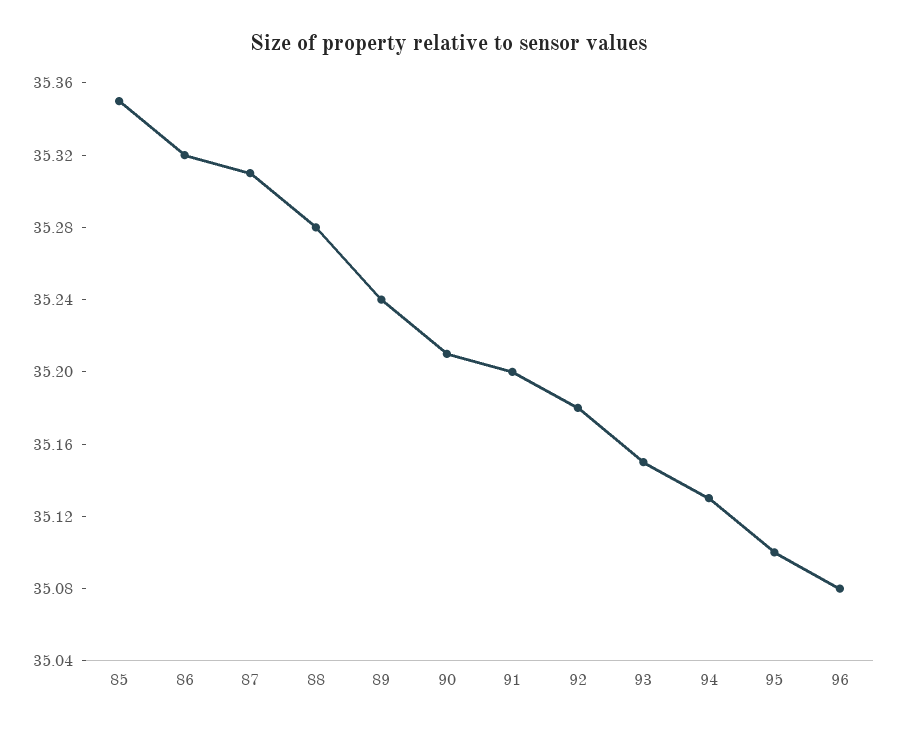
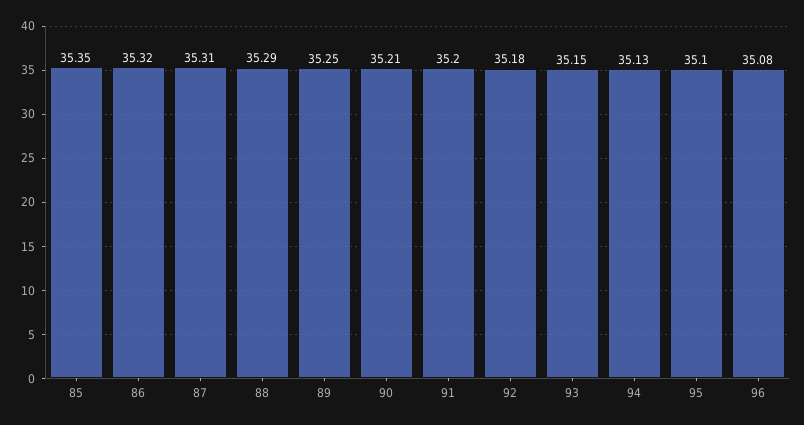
88: 35.28 -> 35.29
89: 35.24 -> 35.25

